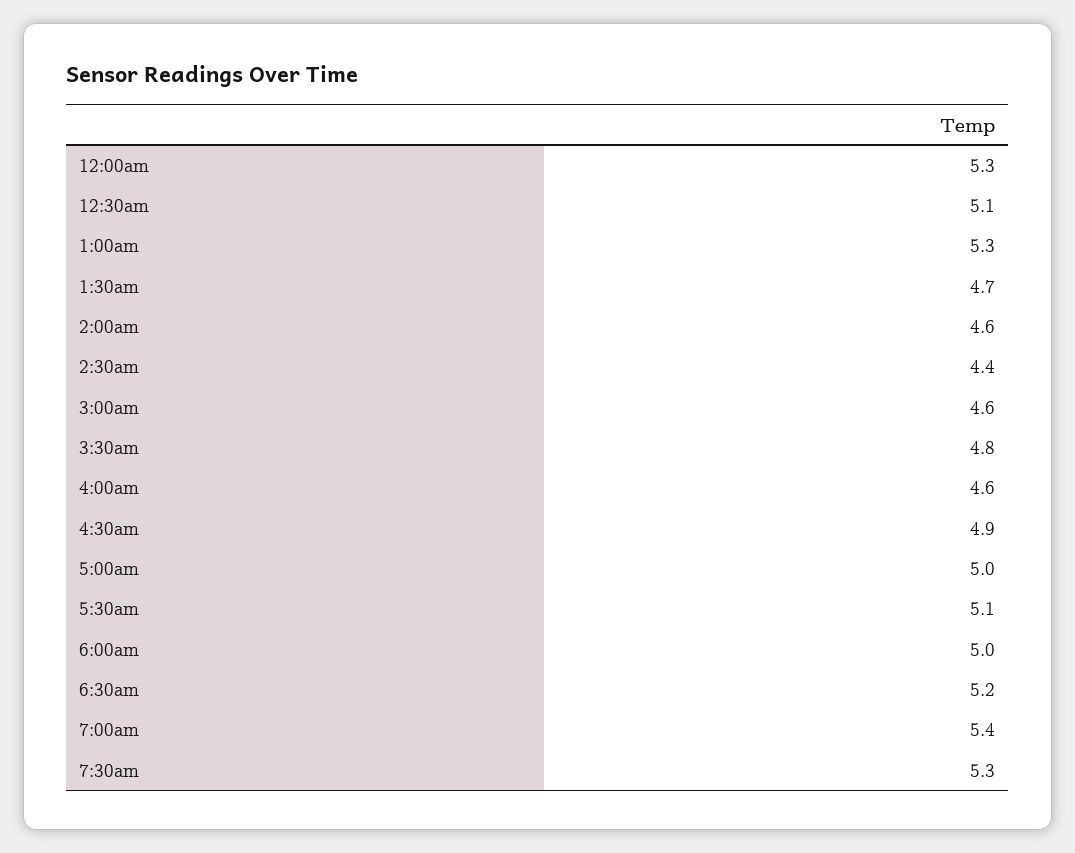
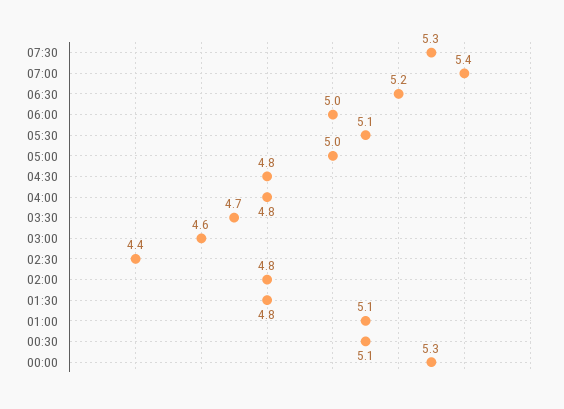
1:00am: 5.3 -> 5.1
1:30am: 4.7 -> 4.8
2:00am: 4.6 -> 4.8
3:30am: 4.8 -> 4.7
4:00am: 4.6 -> 4.8
4:30am: 4.9 -> 4.8

